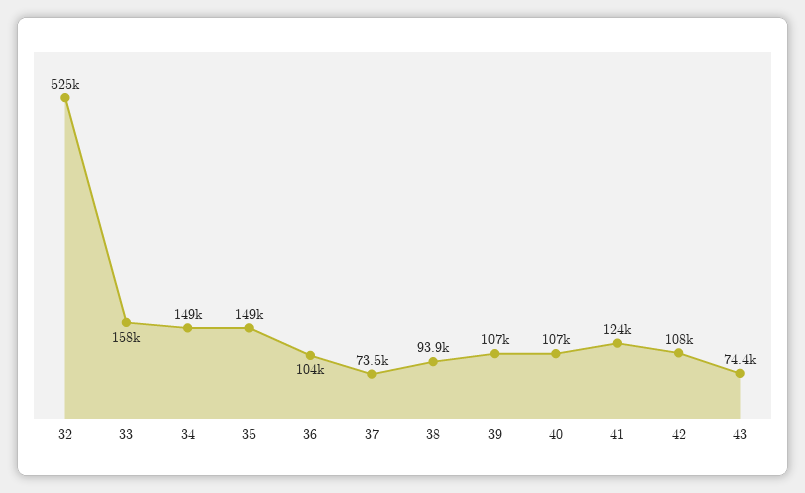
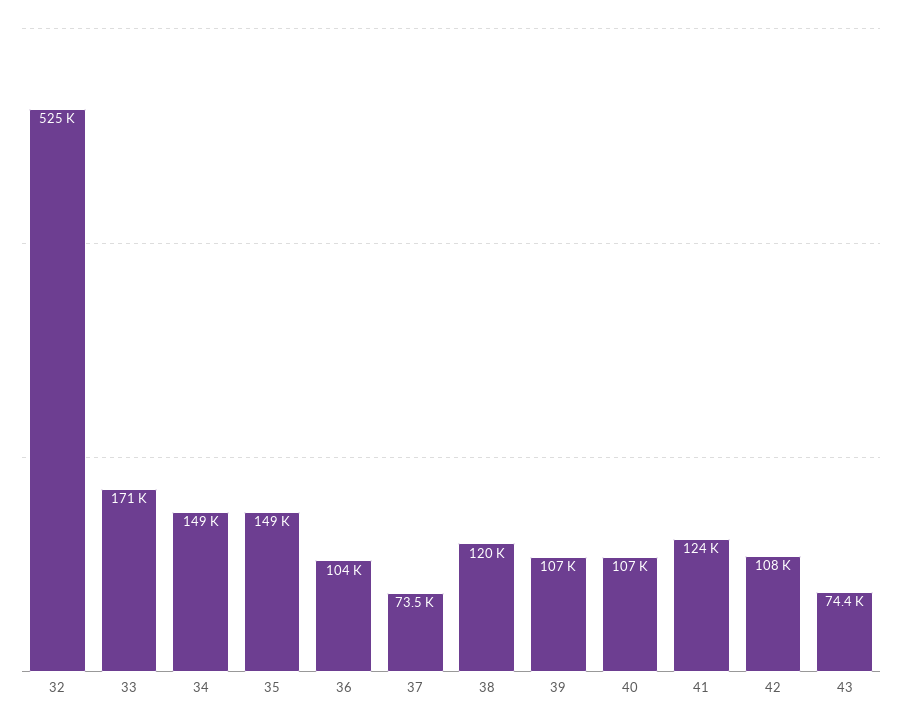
33: 158000 -> 171000
38: 93900 -> 120000

